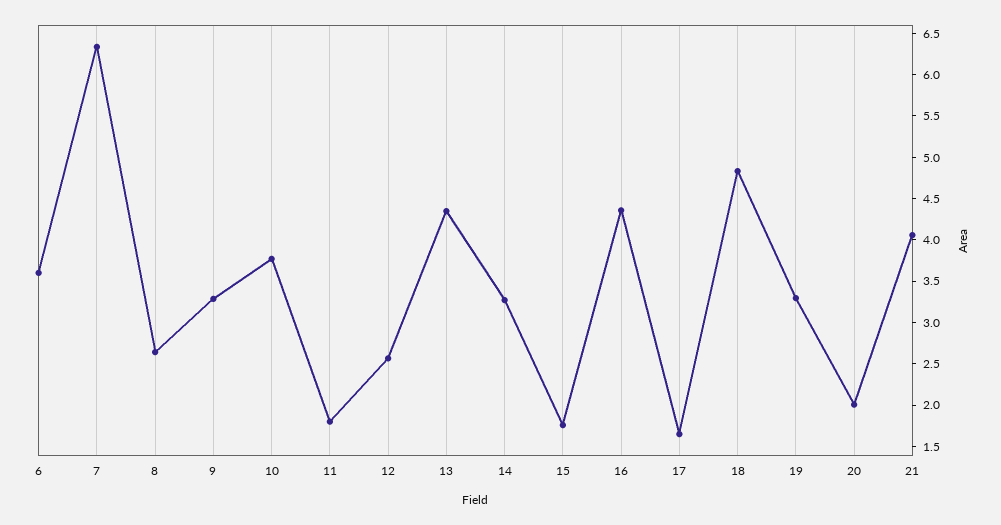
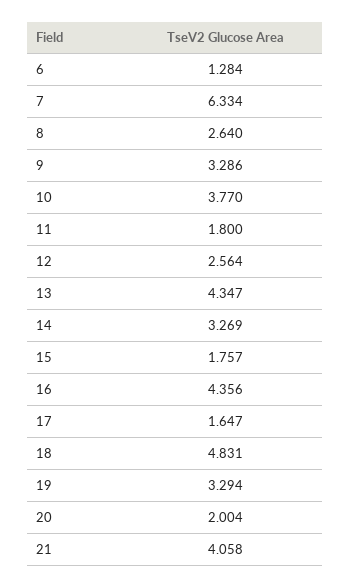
6: 3.6 -> 1.284

